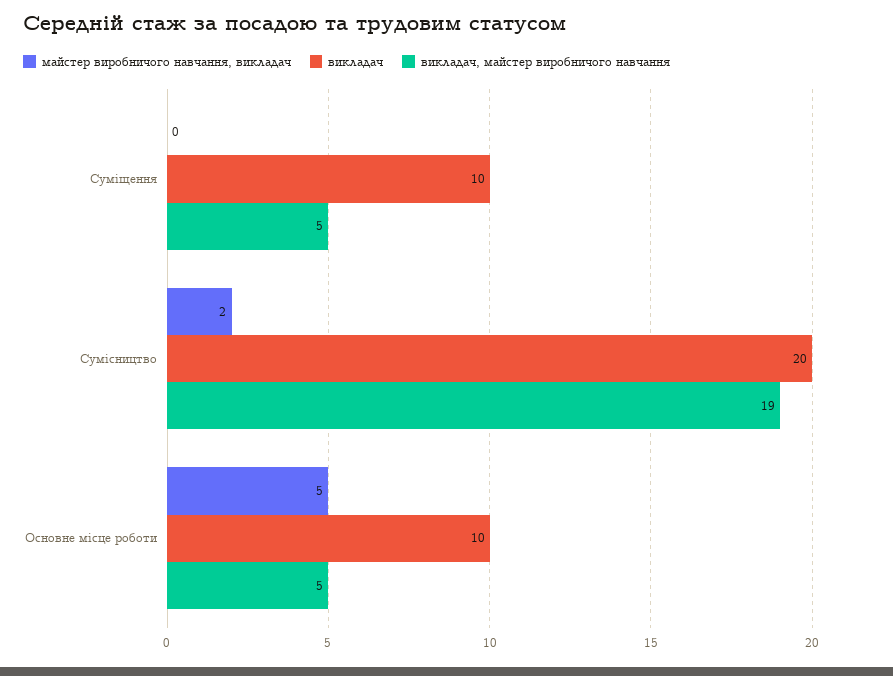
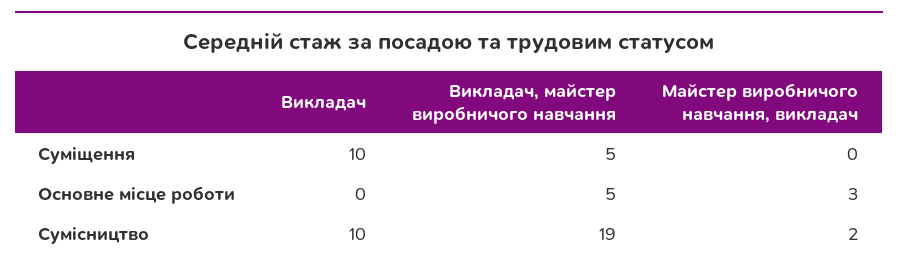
викладач, Сумісництво: 20 -> 10
майстер виробничого навчання, викладач, Основне місце роботи: 5 -> 3
викладач, Основне місце роботи: 10 -> 0

